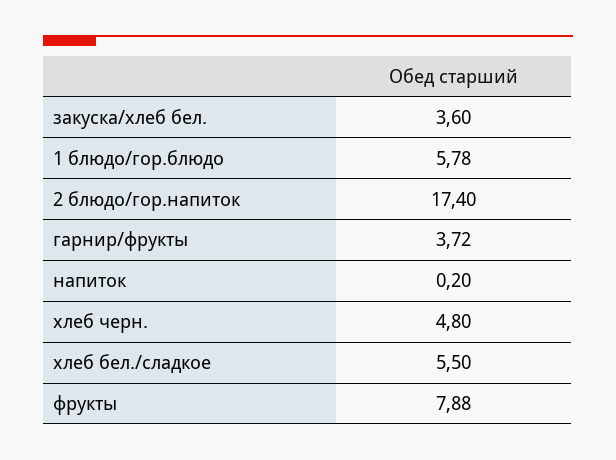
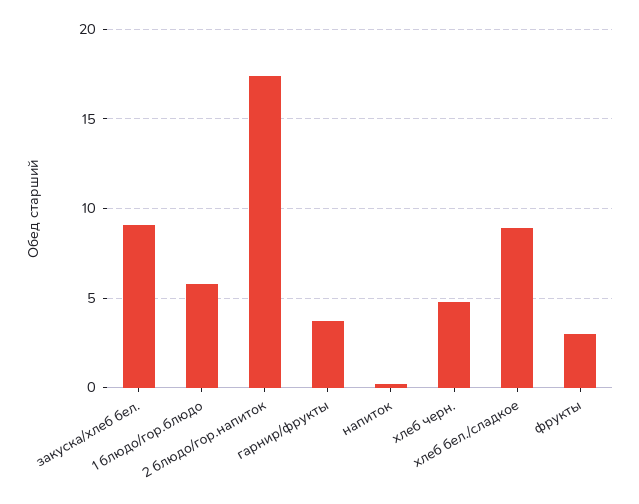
закуска/хлеб бел.: 3.6 -> 9
хлеб бел./сладкое: 5.5 -> 9
фрукты: 7.88 -> 3

